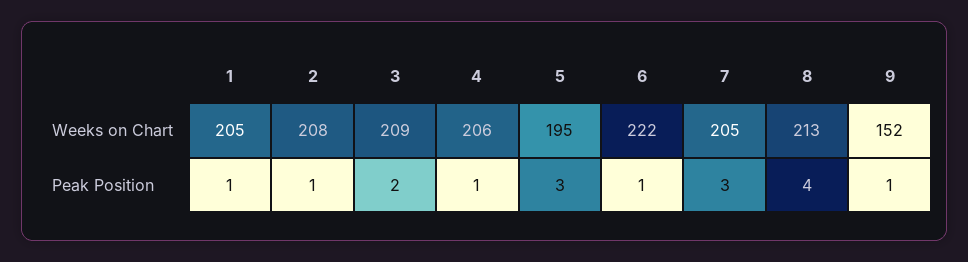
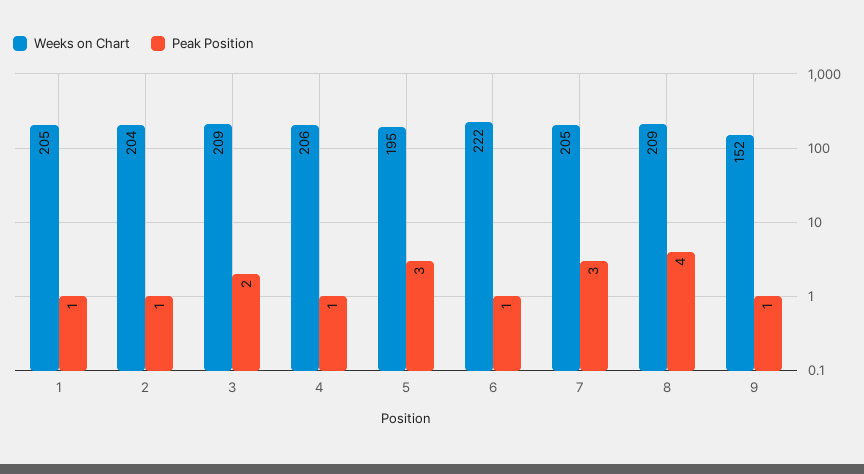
Weeks on Chart, 2: 208 -> 204
Weeks on Chart, 8: 213 -> 209

